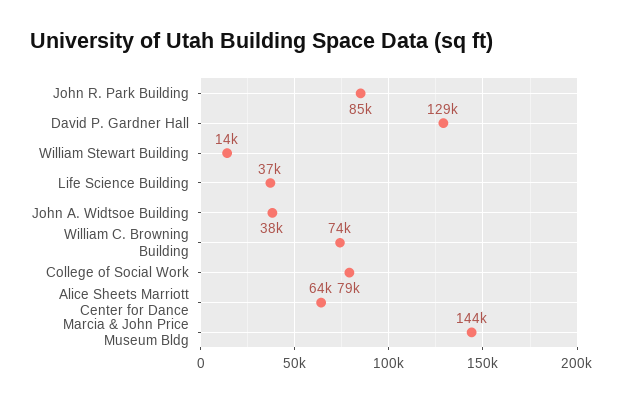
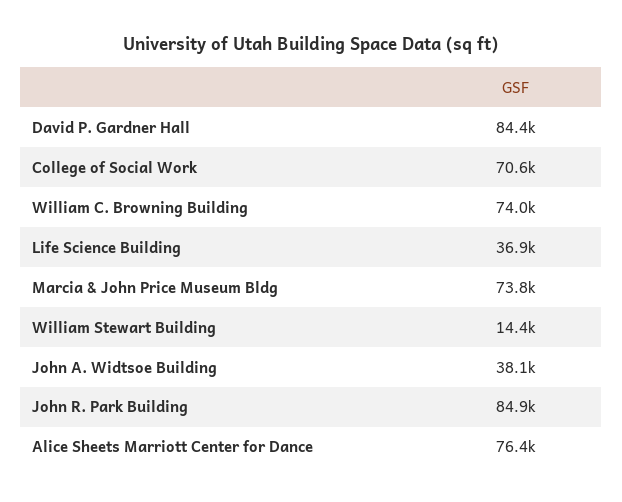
David P. Gardner Hall: 129000 -> 84400
College of Social Work: 79000 -> 70600
Alice Sheets Marriott Center for Dance: 64000 -> 76400
Marcia & John Price Museum Bldg: 144000 -> 73800

